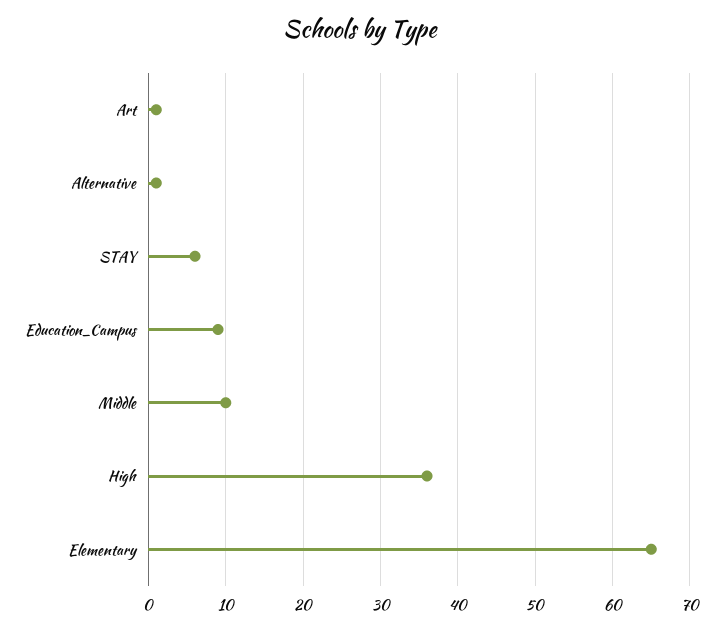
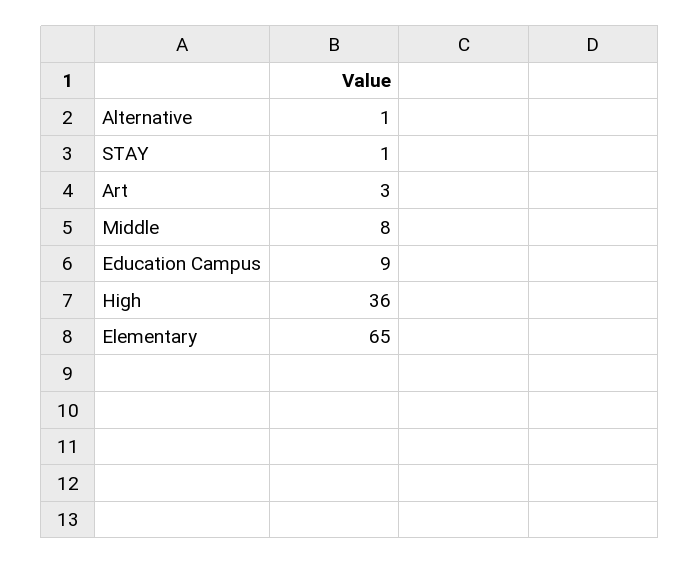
Art: 1 -> 3
STAY: 6 -> 1
Middle: 10 -> 8

